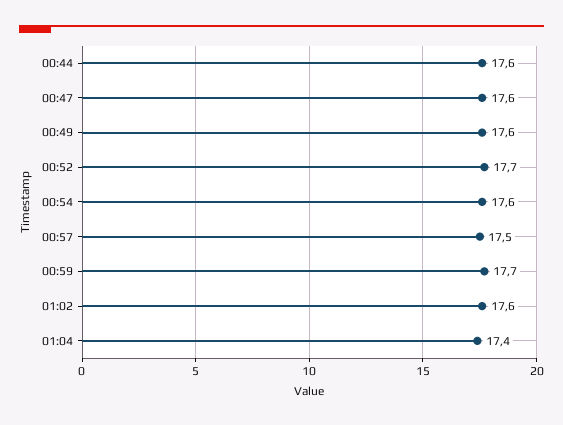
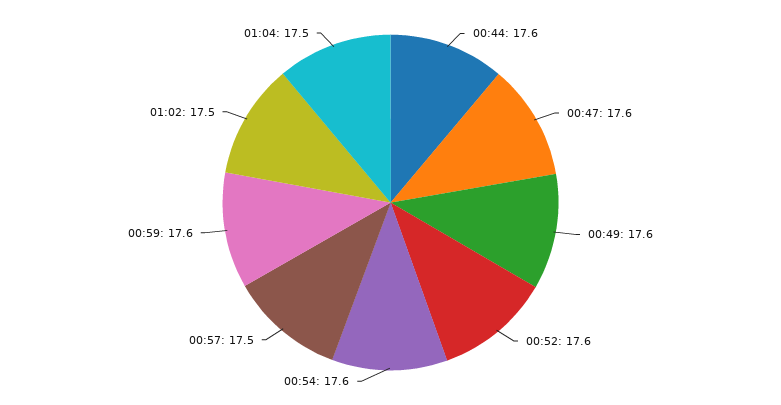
00:52: 17.7 -> 17.6
00:59: 17.7 -> 17.6
01:02: 17.6 -> 17.5
01:04: 17.4 -> 17.5

